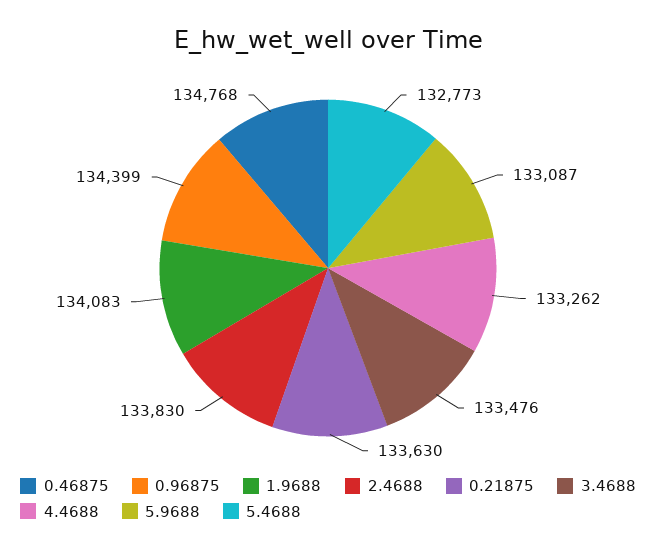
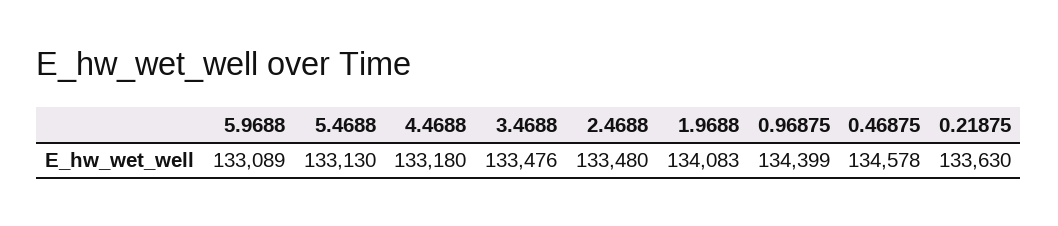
0.46875: 134768 -> 134578
2.4688: 133830 -> 133480
4.4688: 133262 -> 133180
5.9688: 133087 -> 133089
5.4688: 132773 -> 133130

